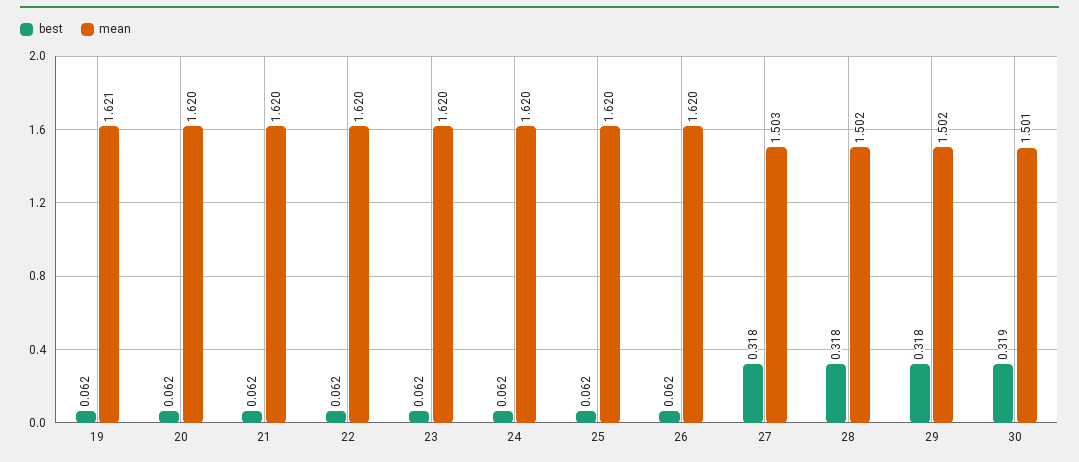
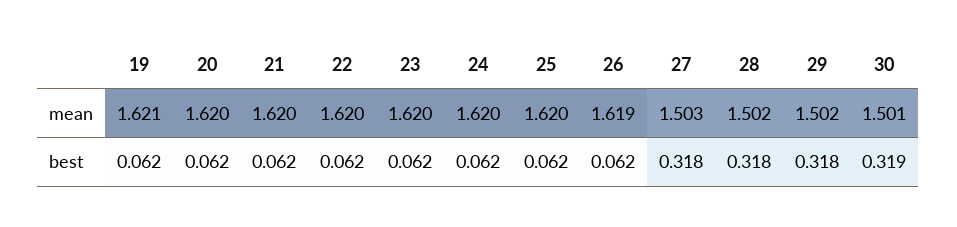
mean, 26: 1.62 -> 1.619

